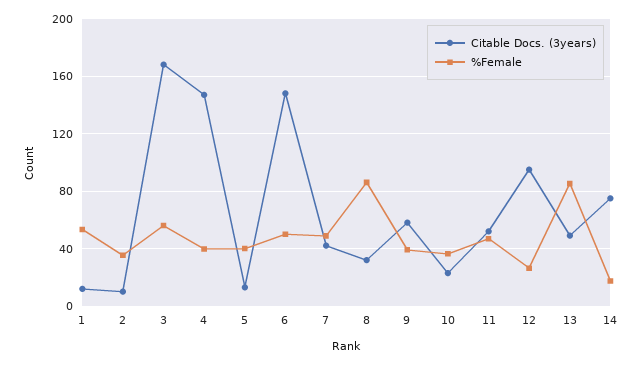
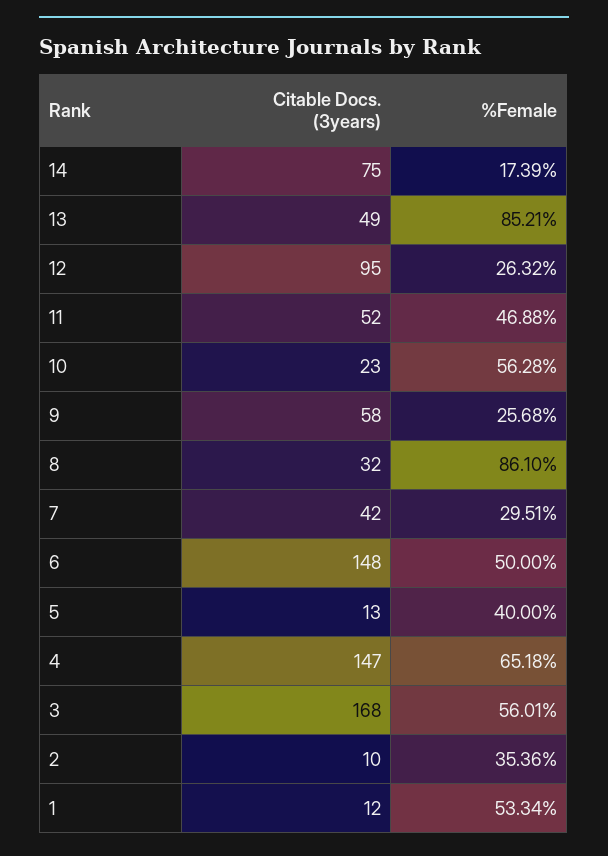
%Female, 4: 40 -> 65.18
%Female, 7: 50 -> 29.51
%Female, 9: 40 -> 25.68
%Female, 10: 35 -> 56.28

